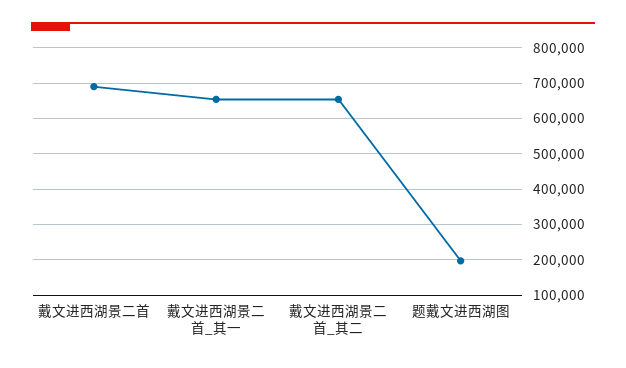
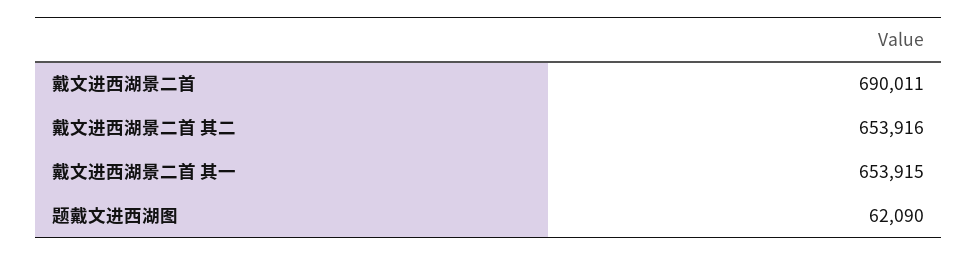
题戴文进西湖图: 200000 -> 62090

